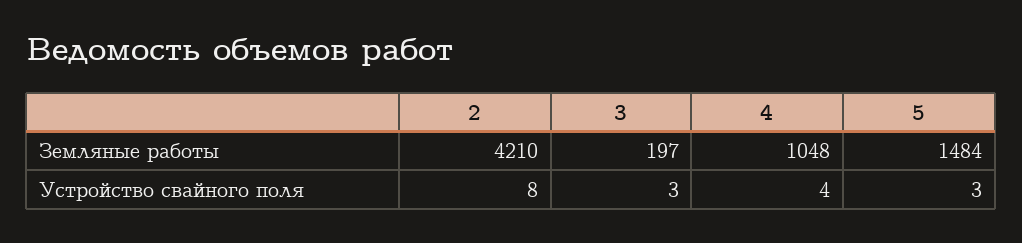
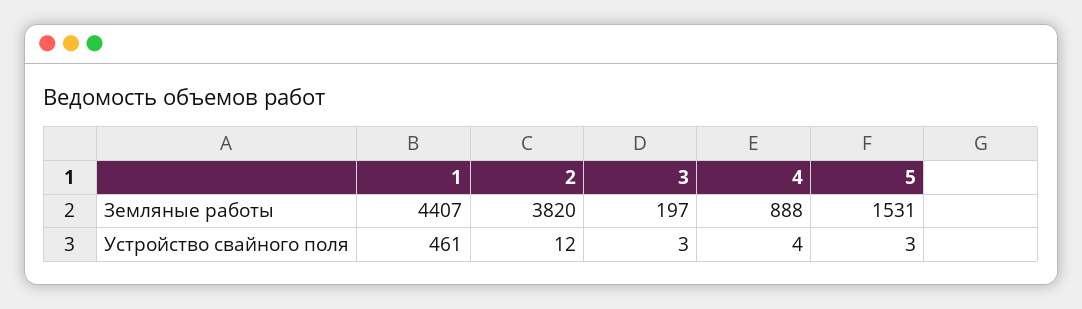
2, Земляные работы: 4210 -> 3820
4, Земляные работы: 1048 -> 888
5, Земляные работы: 1484 -> 1531
2, Устройство свайного поля: 8 -> 12
1, Земляные работы: none -> 4407
1, Устройство свайного поля: none -> 461

